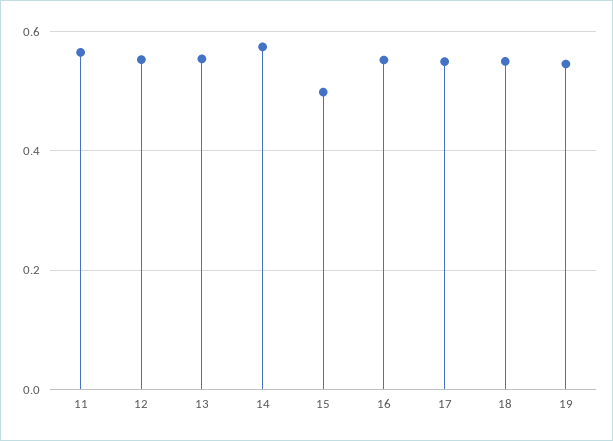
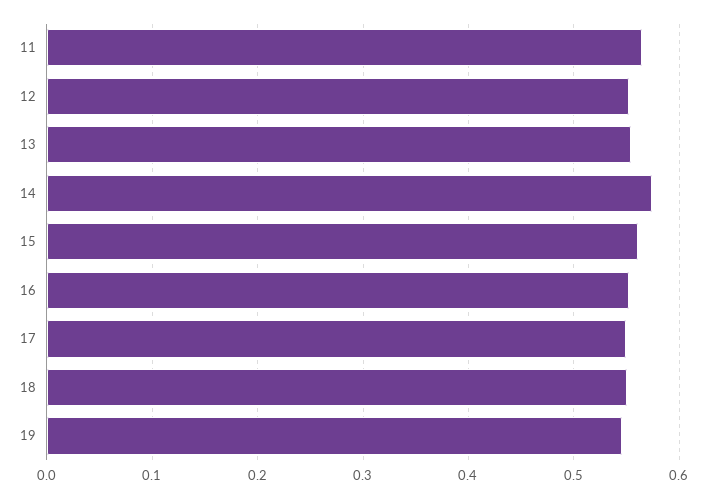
15: 0.5 -> 0.56

